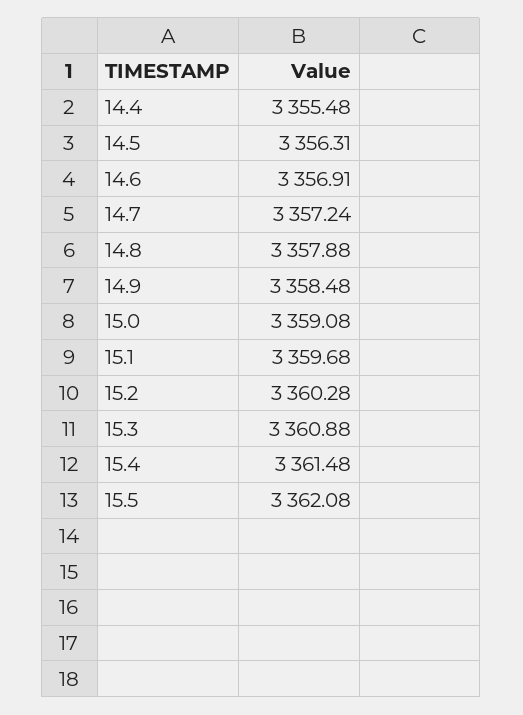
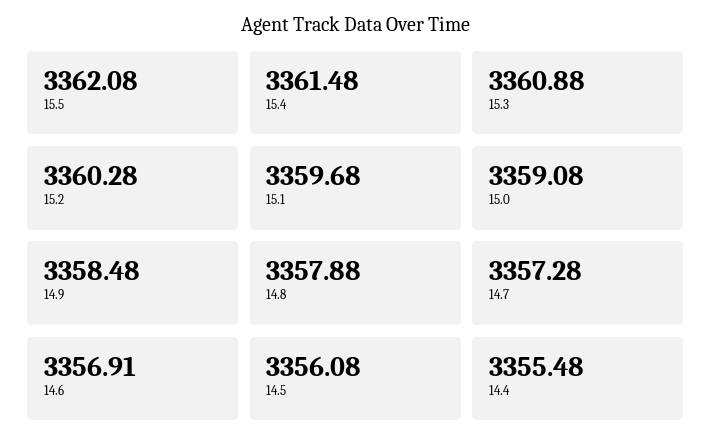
14.5: 3356.31 -> 3356.08
14.7: 3357.24 -> 3357.28

